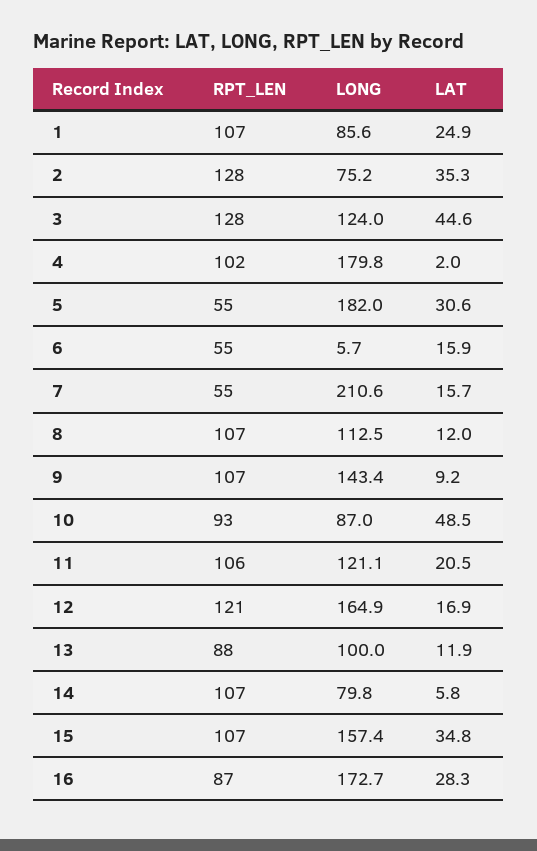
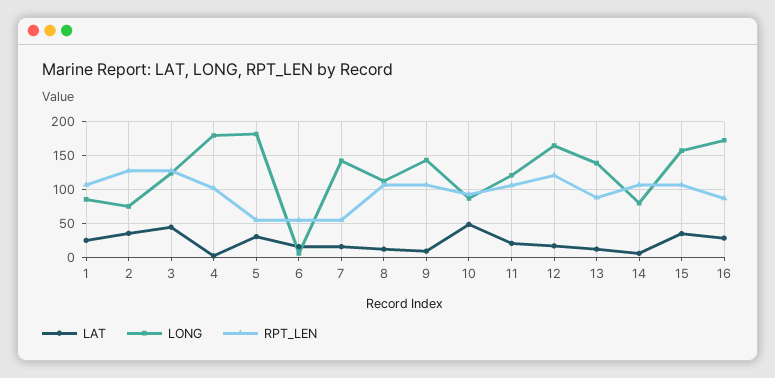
LONG, 7: 210.6 -> 140
LONG, 13: 100 -> 140

